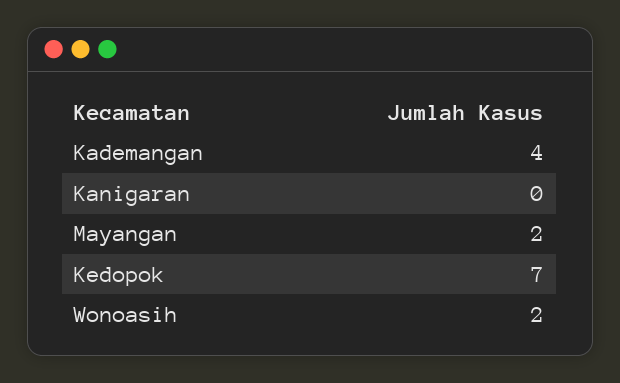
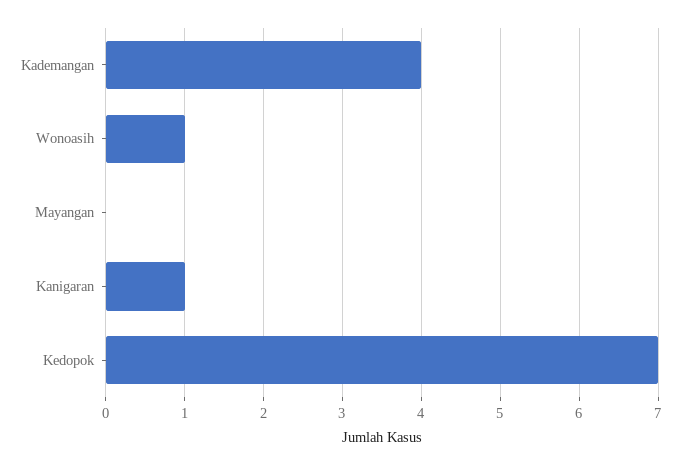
Kanigaran: 0 -> 1
Mayangan: 2 -> 0
Wonoasih: 2 -> 1

